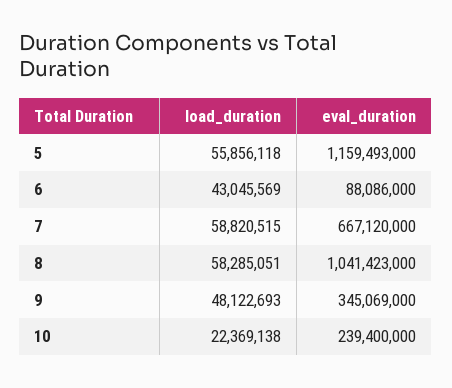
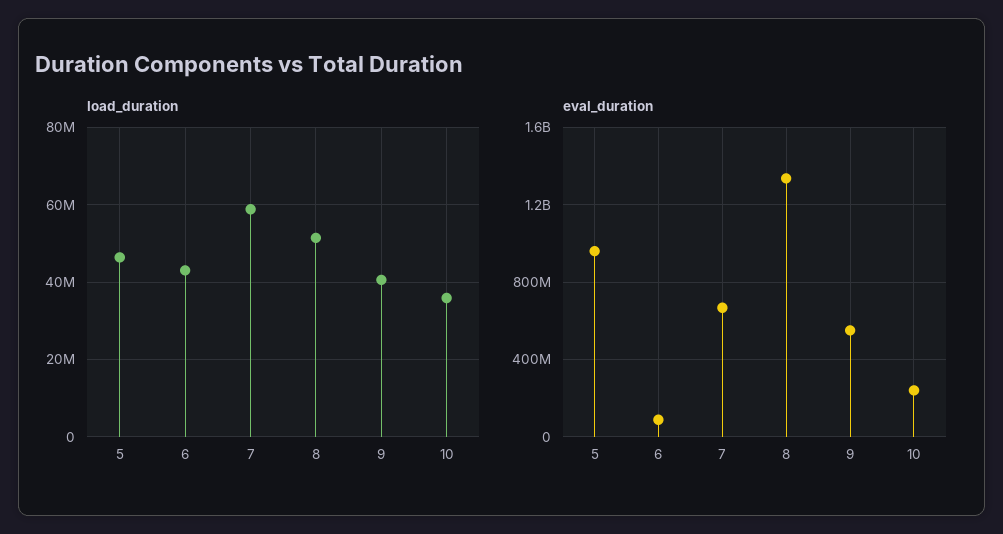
load_duration, 5: 55856118 -> 46000000
eval_duration, 5: 1159493000 -> 950000000
load_duration, 8: 58285051 -> 52000000
eval_duration, 8: 1041423000 -> 1350000000
load_duration, 9: 48122693 -> 40000000
eval_duration, 9: 345069000 -> 550000000
load_duration, 10: 22369138 -> 36000000

